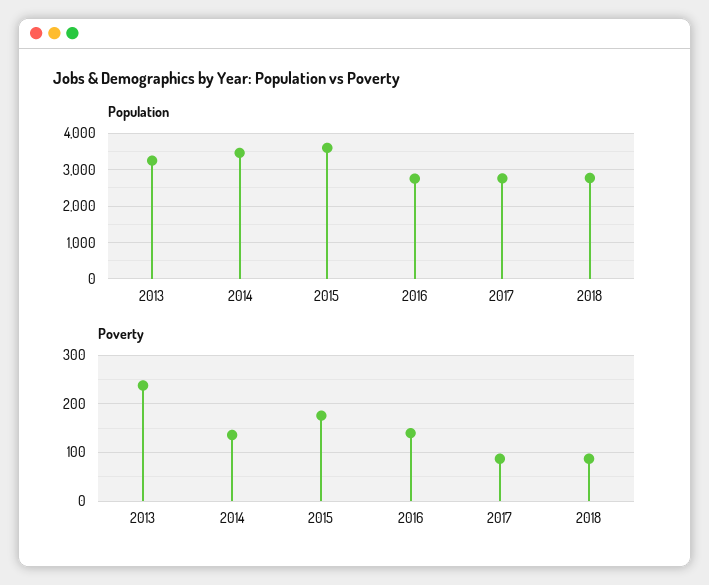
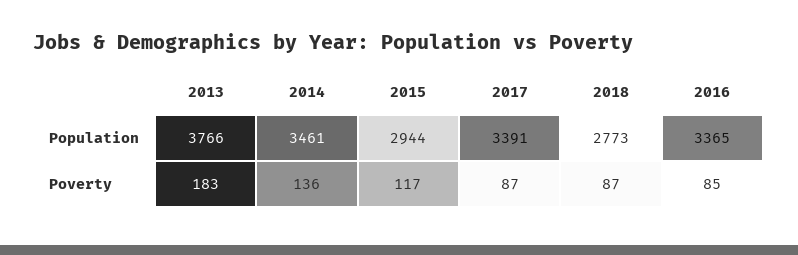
Population, 2013: 3200 -> 3766
Population, 2015: 3600 -> 2944
Population, 2016: 2800 -> 3365
Population, 2017: 2800 -> 3391
Poverty, 2013: 240 -> 183
Poverty, 2015: 180 -> 117
Poverty, 2016: 140 -> 85

